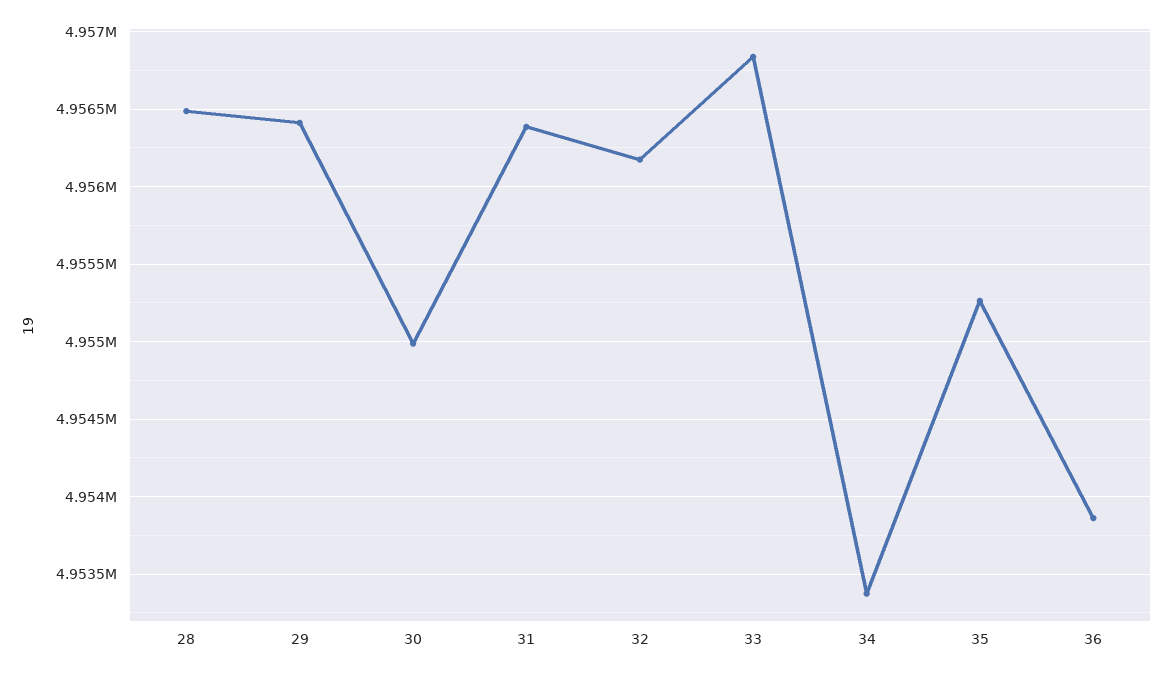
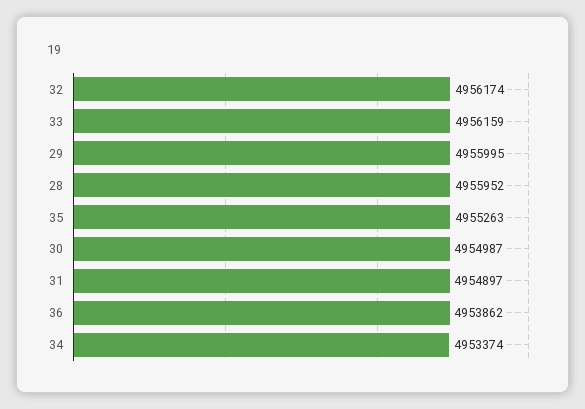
28: 4956500 -> 4955952
29: 4956400 -> 4955995
31: 4956400 -> 4954897
33: 4956850 -> 4956159

